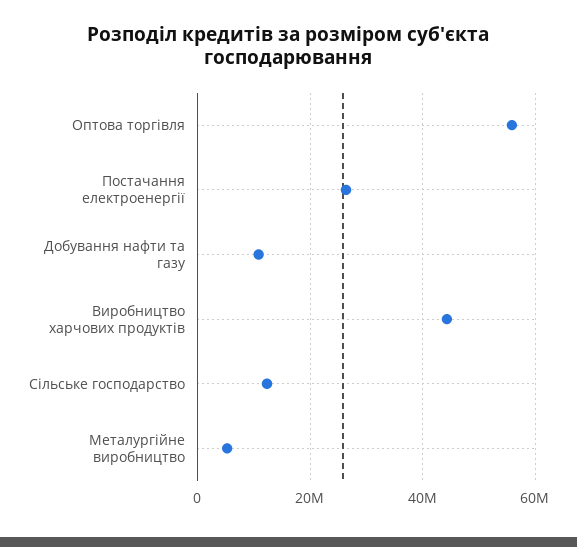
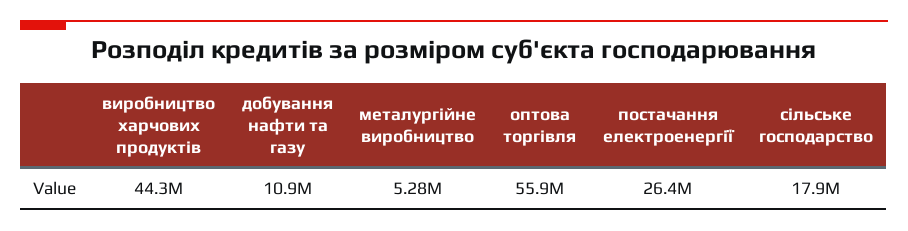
Сільське господарство: 12000000 -> 17900000

